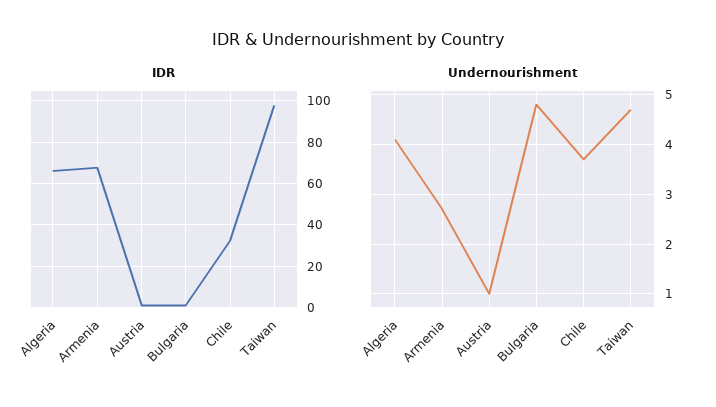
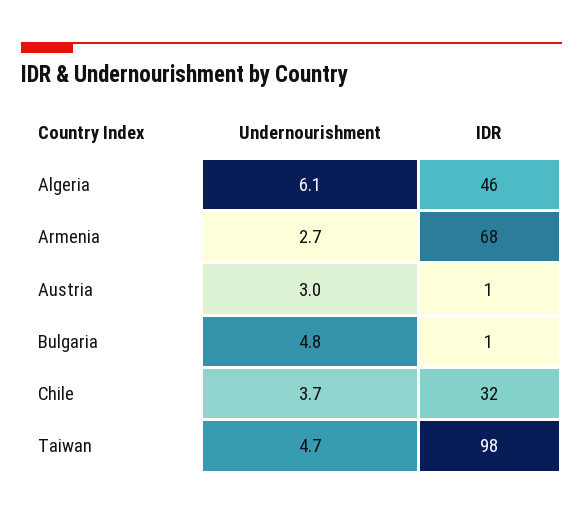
IDR, Algeria: 65 -> 46
Undernourishment, Algeria: 4 -> 6.1
Undernourishment, Austria: 1 -> 3

